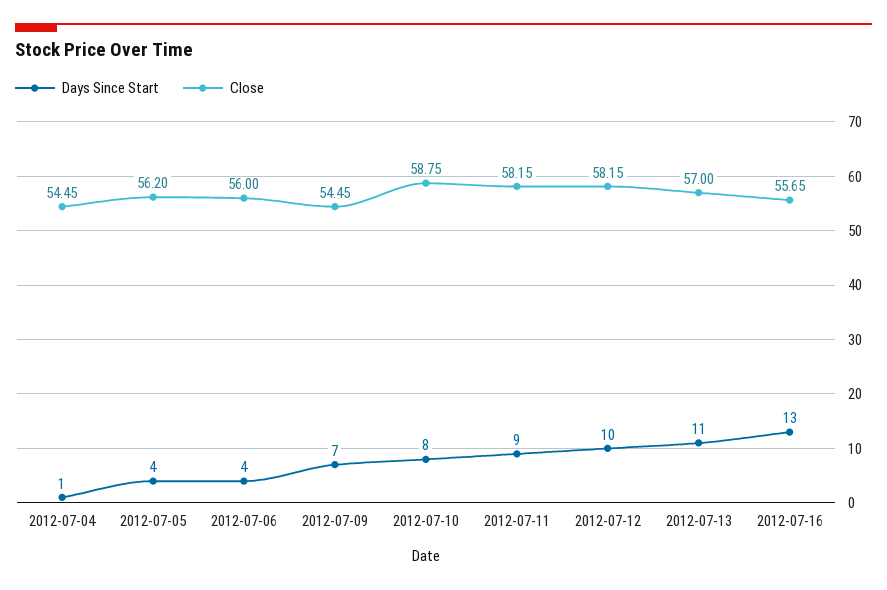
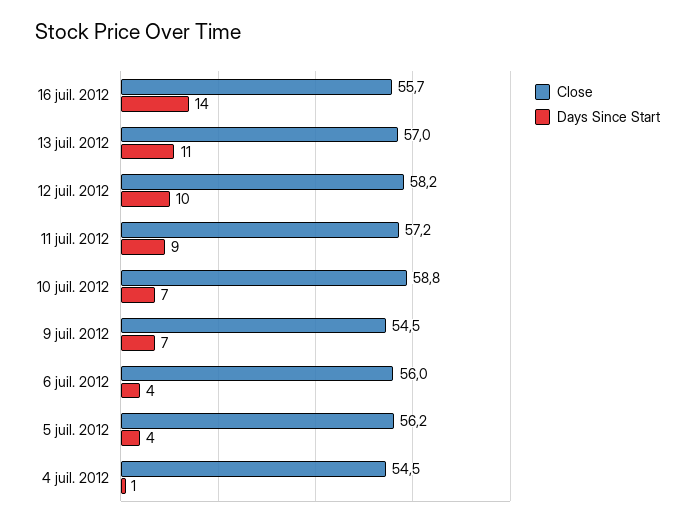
Days Since Start, 2012-07-10: 8 -> 7
Close, 2012-07-11: 58.15 -> 57.2
Days Since Start, 2012-07-16: 13 -> 14

